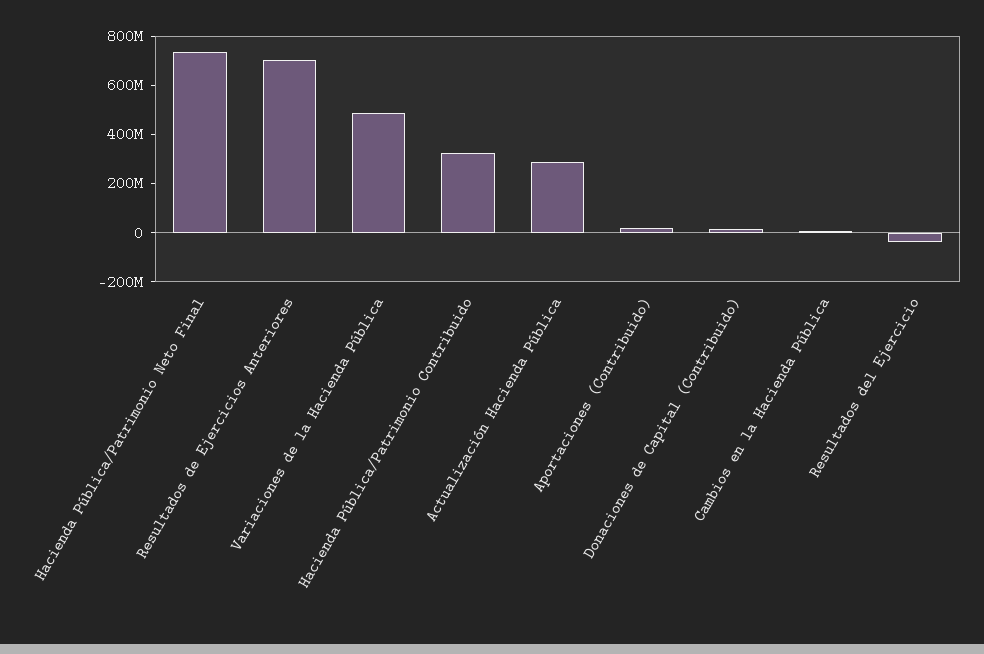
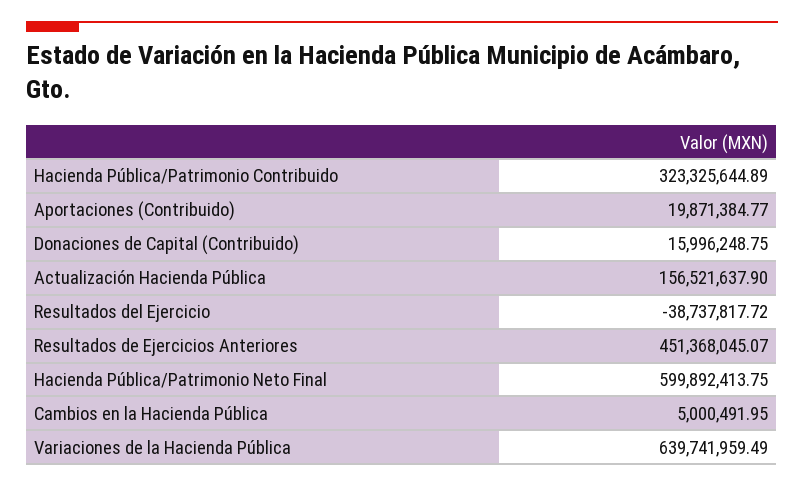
Hacienda Pública/Patrimonio Neto Final: 750000000 -> 599892413.75
Resultados de Ejercicios Anteriores: 700000000 -> 451368045.07
Variaciones de la Hacienda Pública: 500000000 -> 639741959.49
Actualización Hacienda Pública: 300000000 -> 156521637.9

